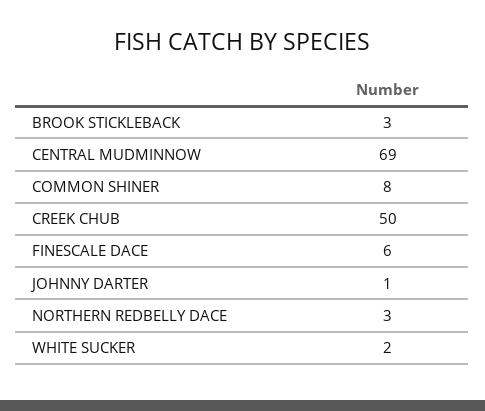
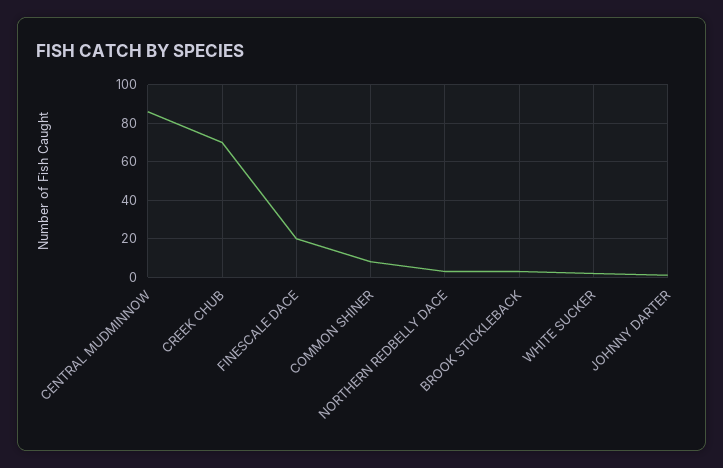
CENTRAL MUDMINNOW: 69 -> 85
CREEK CHUB: 50 -> 70
FINESCALE DACE: 6 -> 20

